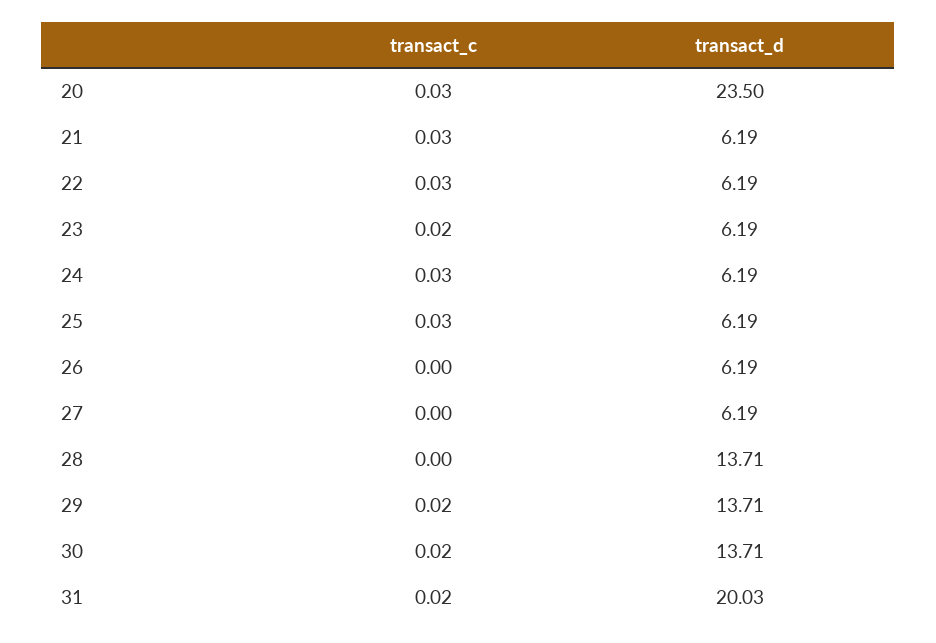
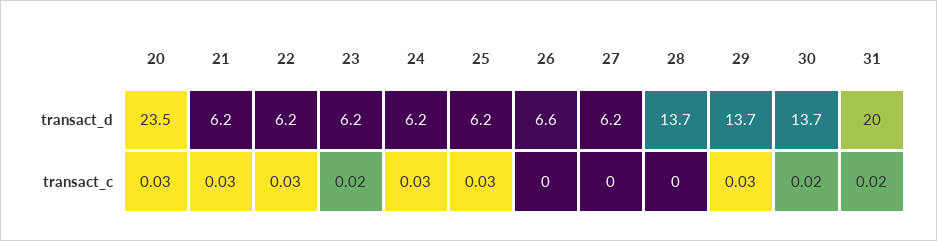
transact_d, 26: 6.19 -> 6.6
transact_c, 29: 0.02 -> 0.03

